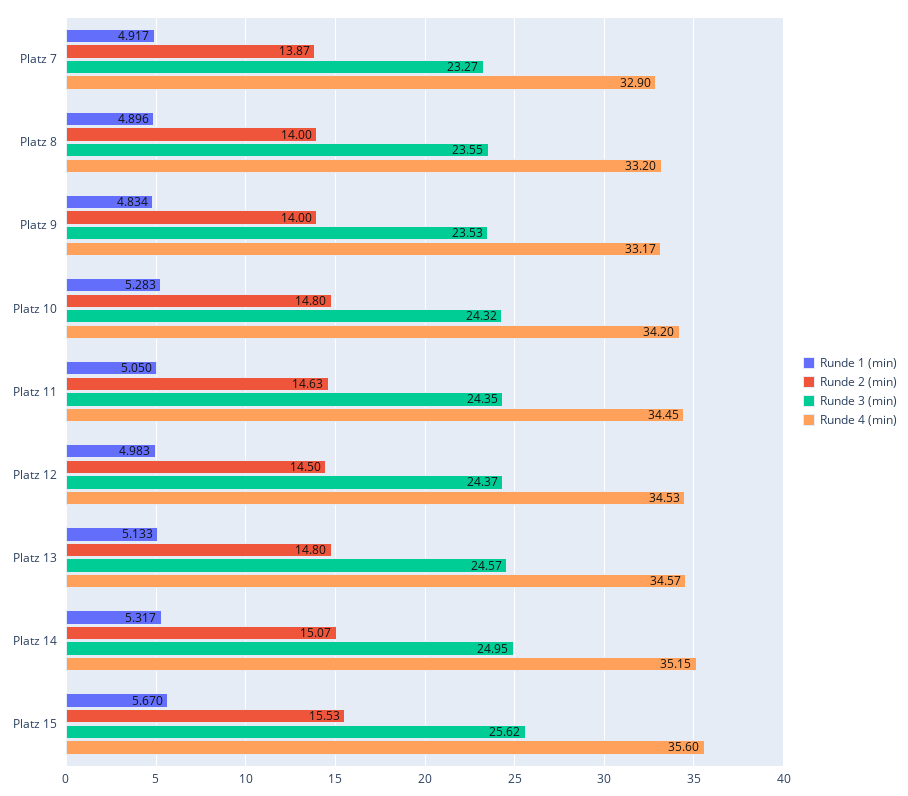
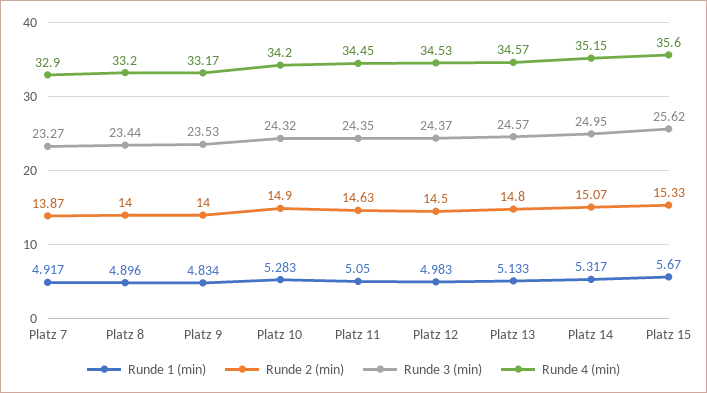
Runde 3 (min), Platz 8: 23.55 -> 23.44
Runde 2 (min), Platz 10: 14.8 -> 14.9
Runde 2 (min), Platz 15: 15.53 -> 15.33

